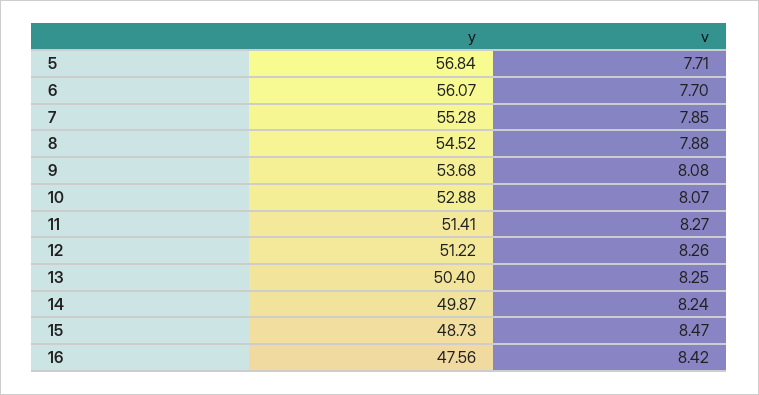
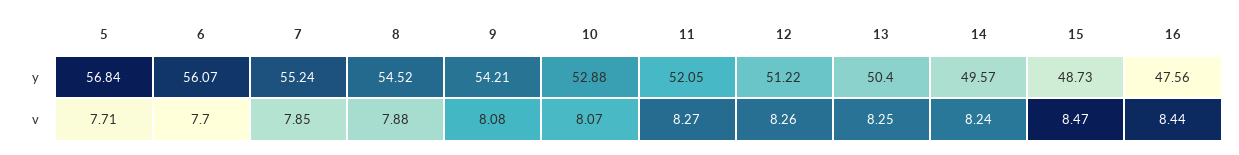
y, 7: 55.28 -> 55.24
y, 9: 53.68 -> 54.21
y, 11: 51.41 -> 52.05
y, 14: 49.87 -> 49.57
v, 16: 8.42 -> 8.44

